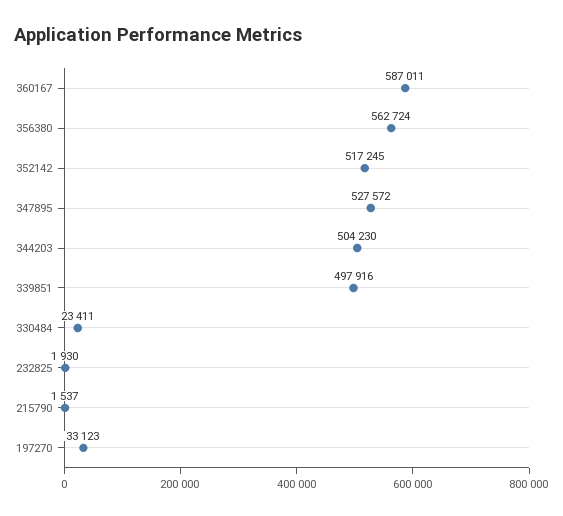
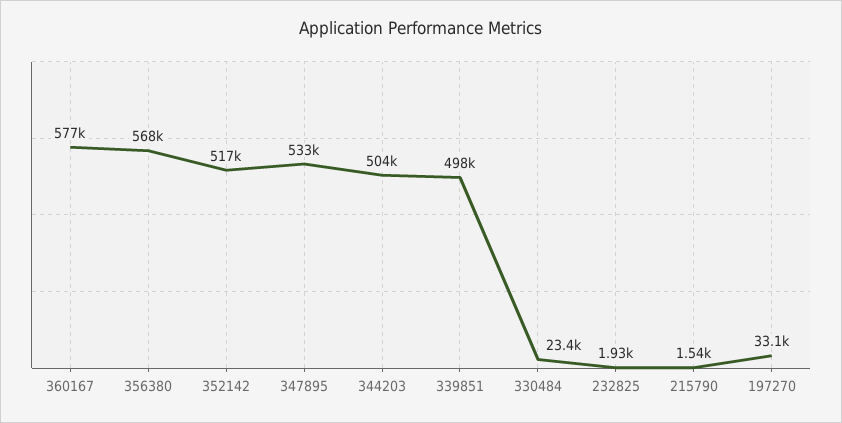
360167: 587011 -> 577000
356380: 562724 -> 568000
347895: 527572 -> 533000

